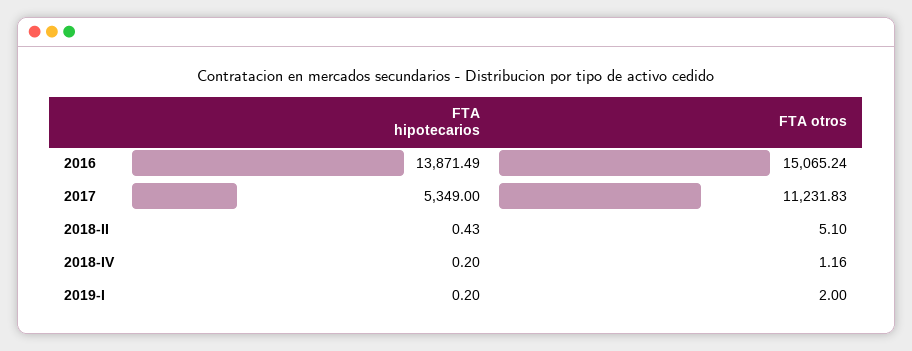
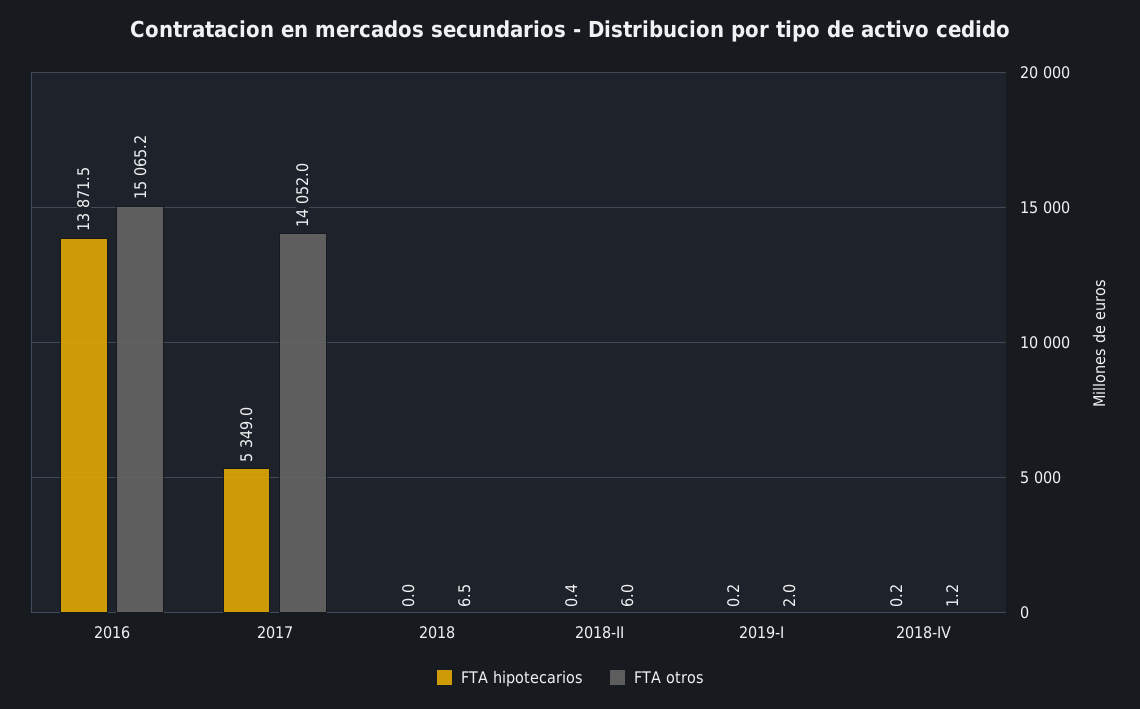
FTA otros, 2017: 11231.83 -> 14052
FTA otros, 2018-II: 5.1 -> 6
FTA hipotecarios, 2018: none -> 0
FTA otros, 2018: none -> 6.5

